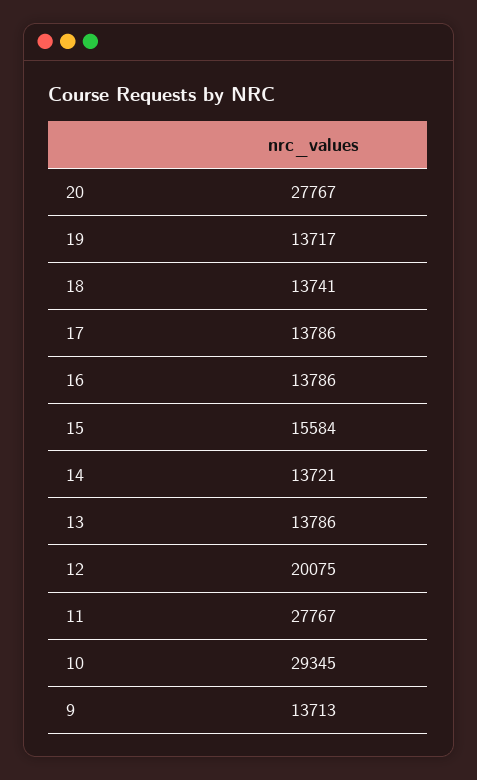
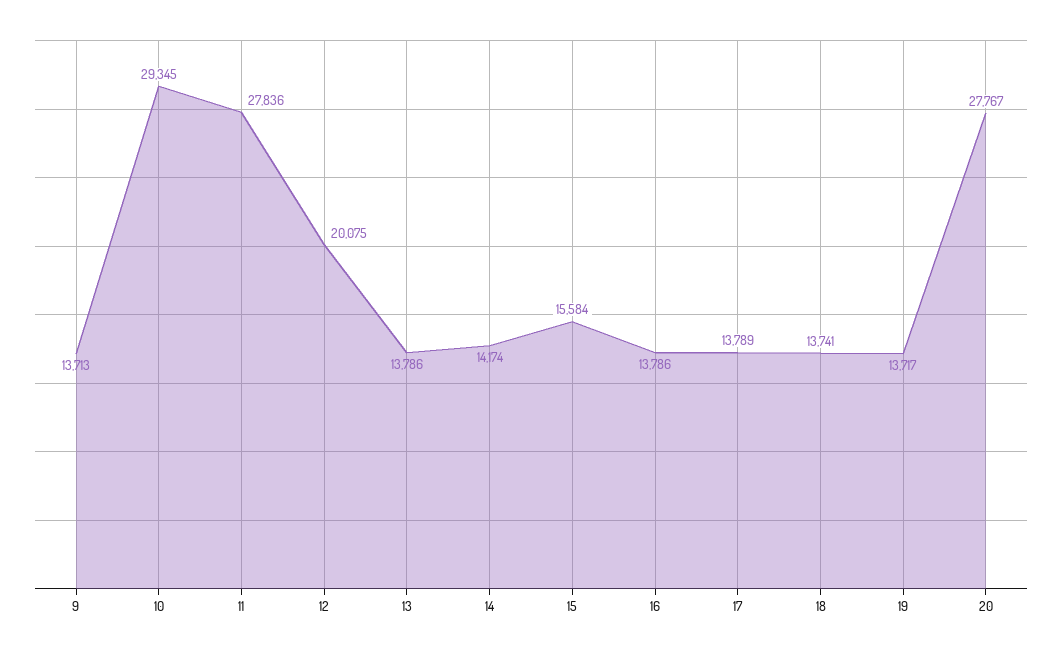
17: 13786 -> 13789
14: 13721 -> 14174
11: 27767 -> 27836

